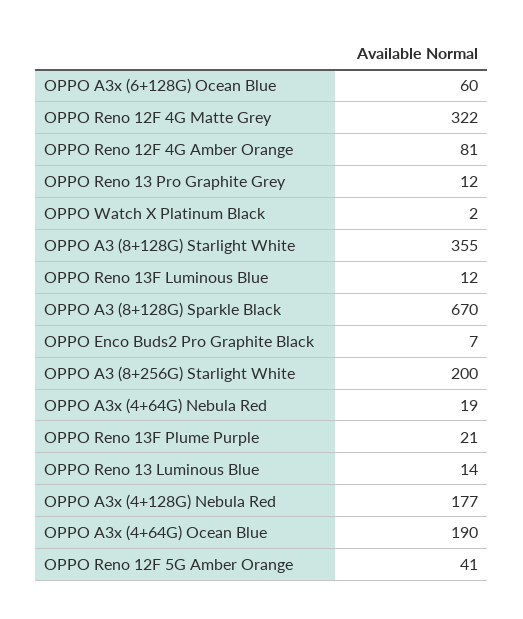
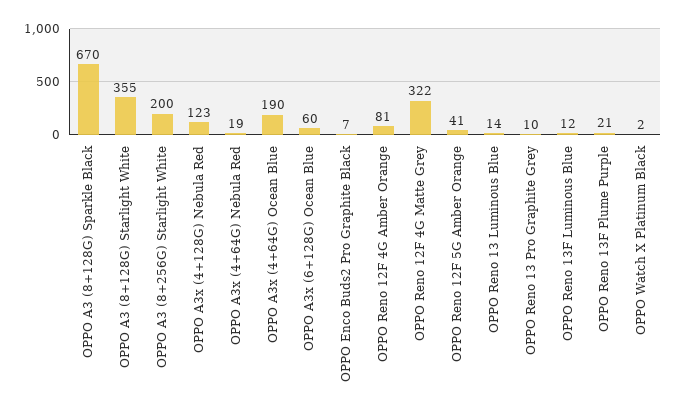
OPPO Reno 13 Pro Graphite Grey: 12 -> 10
OPPO A3x (4+128G) Nebula Red: 177 -> 123

